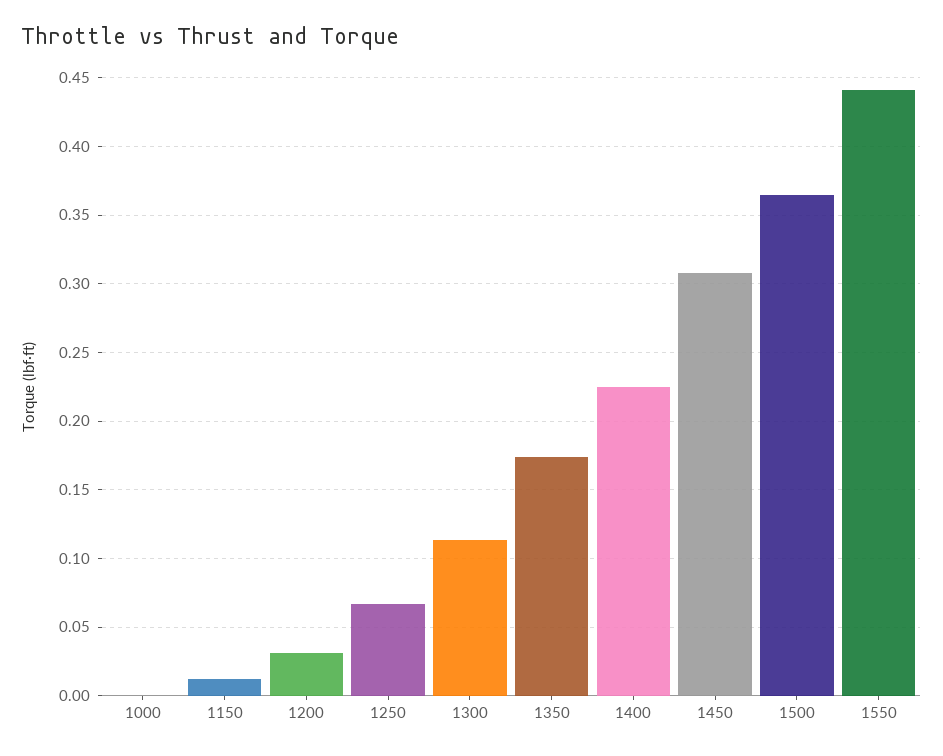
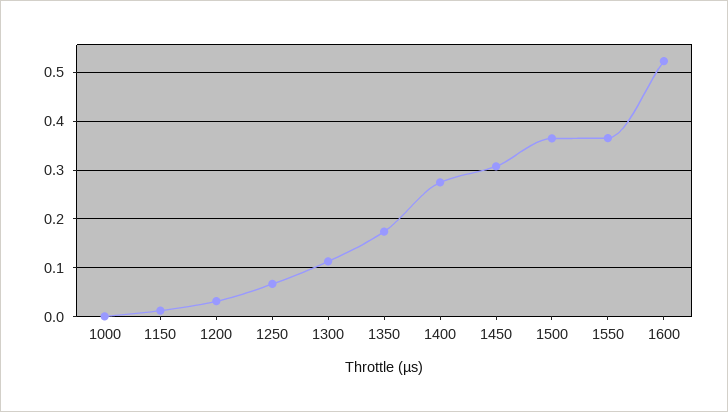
1400: 0.225 -> 0.28
1550: 0.44 -> 0.36
1600: none -> 0.52

